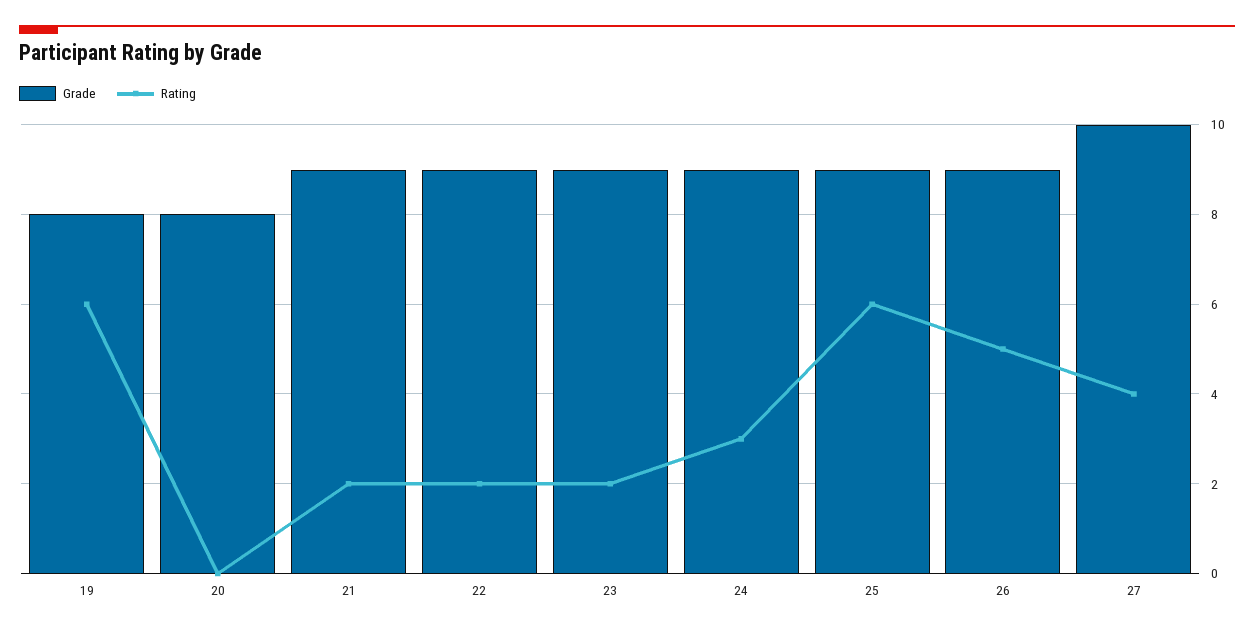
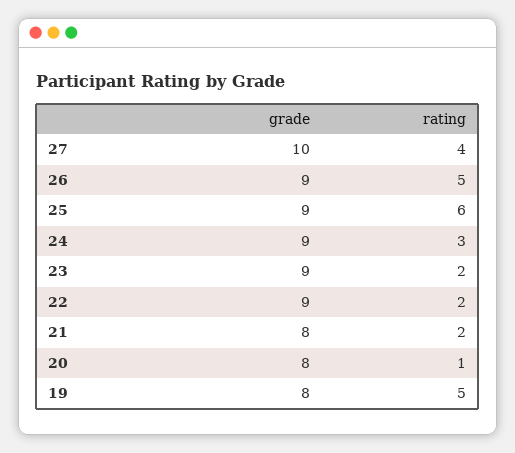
Rating, 19: 6 -> 5
Rating, 20: 0 -> 1
Grade, 21: 9 -> 8

